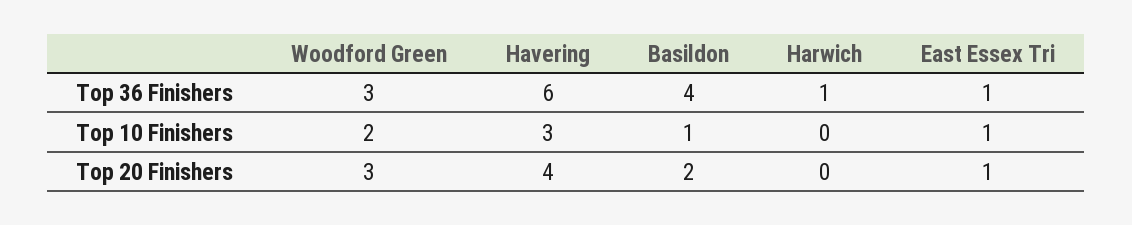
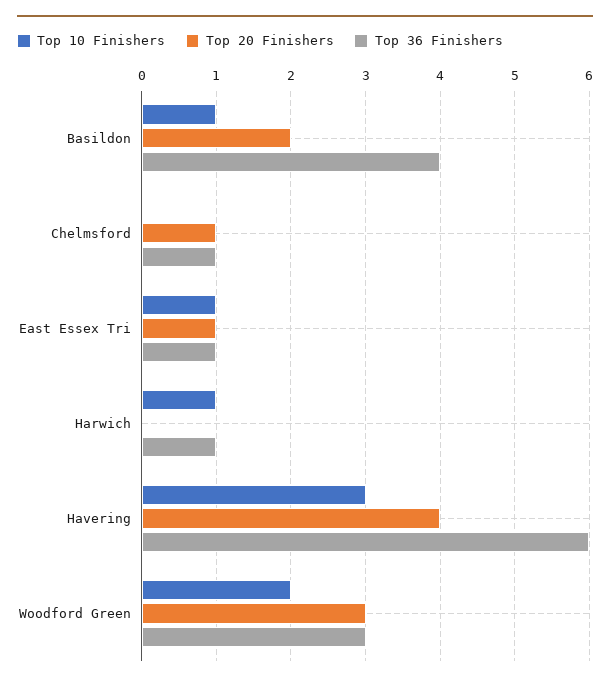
Top 10 Finishers, Harwich: 0 -> 1
Top 10 Finishers, Chelmsford: none -> 0
Top 20 Finishers, Chelmsford: none -> 1
Top 36 Finishers, Chelmsford: none -> 1

